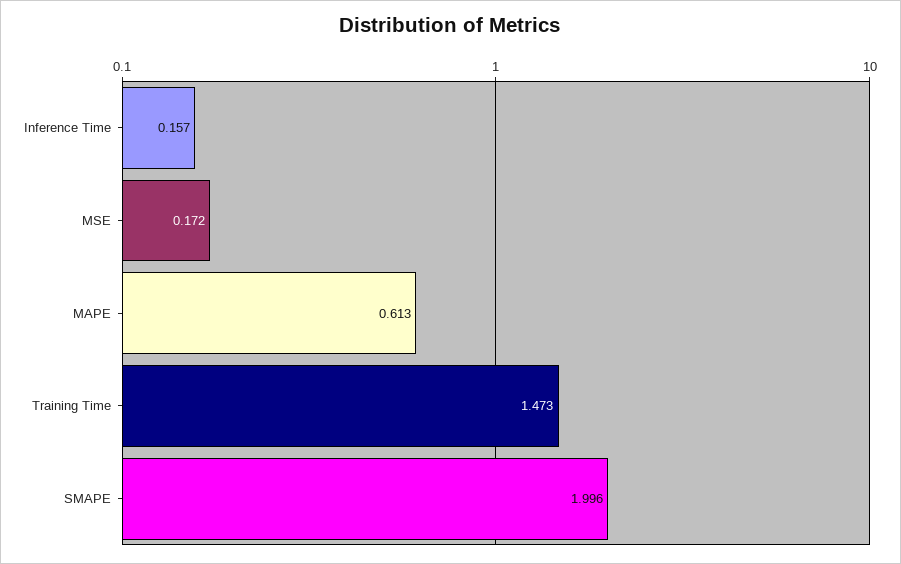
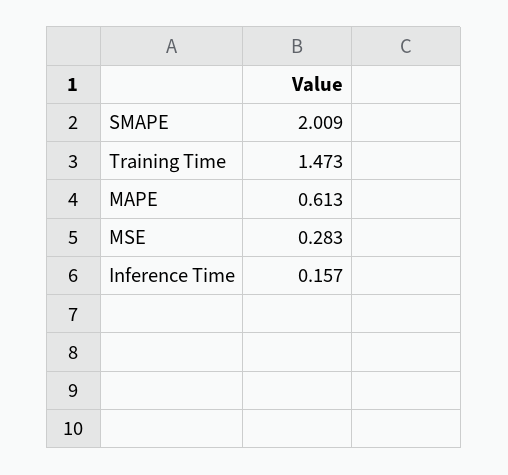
MSE: 0.172 -> 0.283
SMAPE: 1.996 -> 2.009

